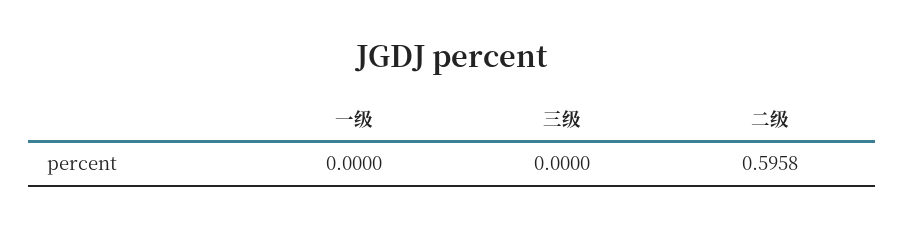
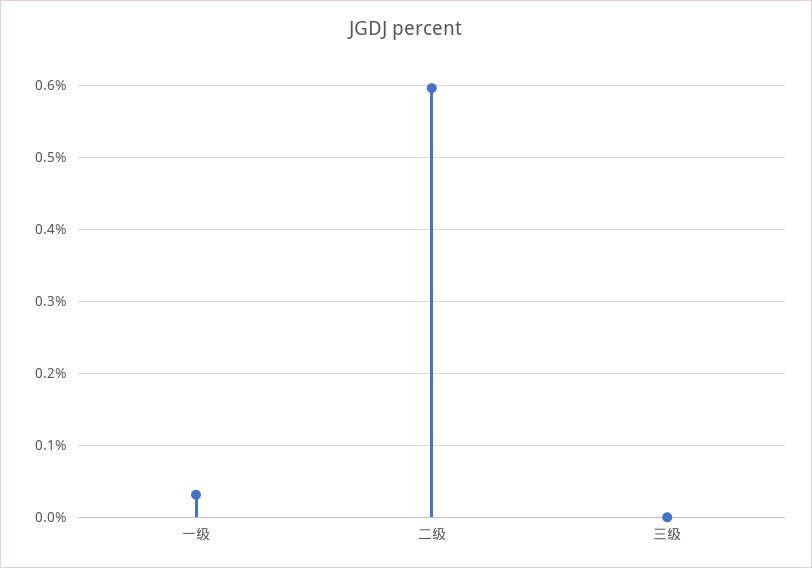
一级: 0 -> 0.03

